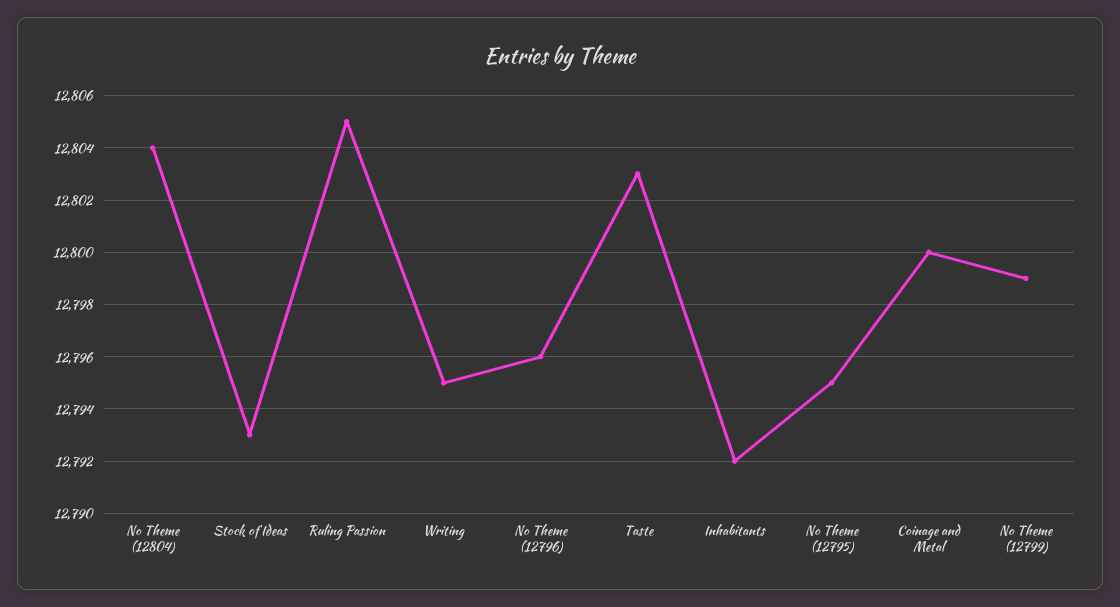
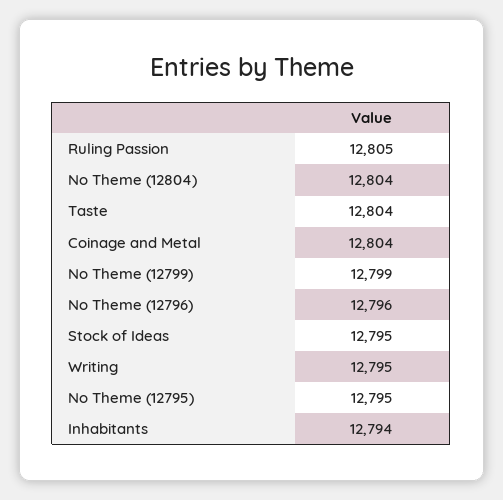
Stock of Ideas: 12793 -> 12795
Taste: 12803 -> 12804
Inhabitants: 12792 -> 12794
Coinage and Metal: 12800 -> 12804

